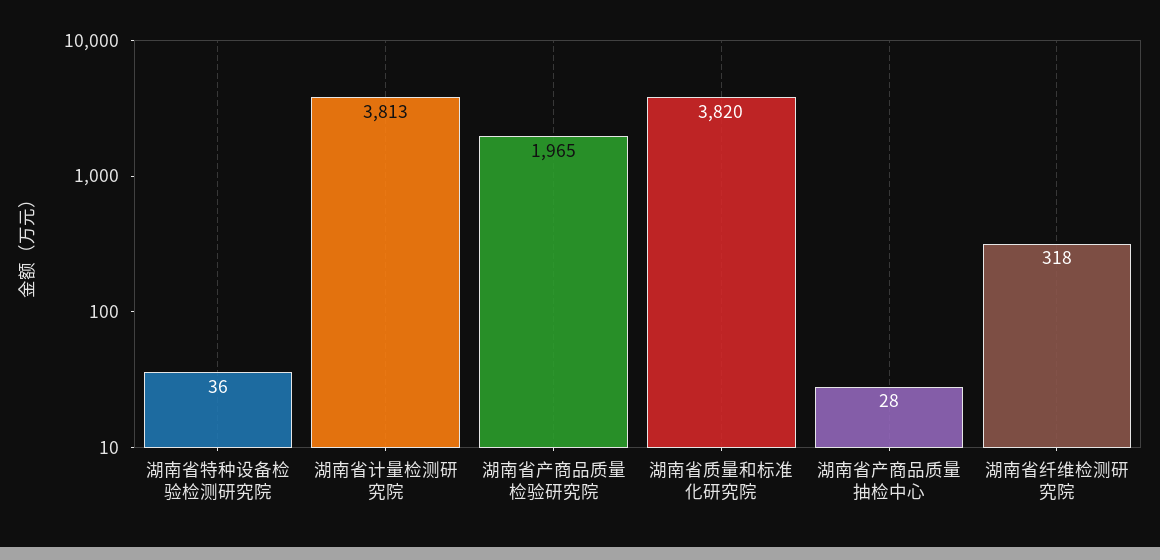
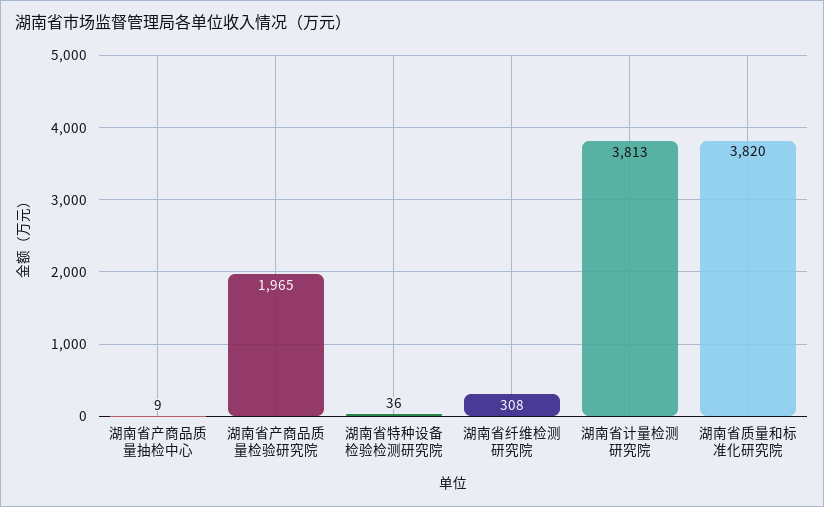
湖南省产商品质量抽检中心: 28 -> 9
湖南省纤维检测研究院: 318 -> 308

